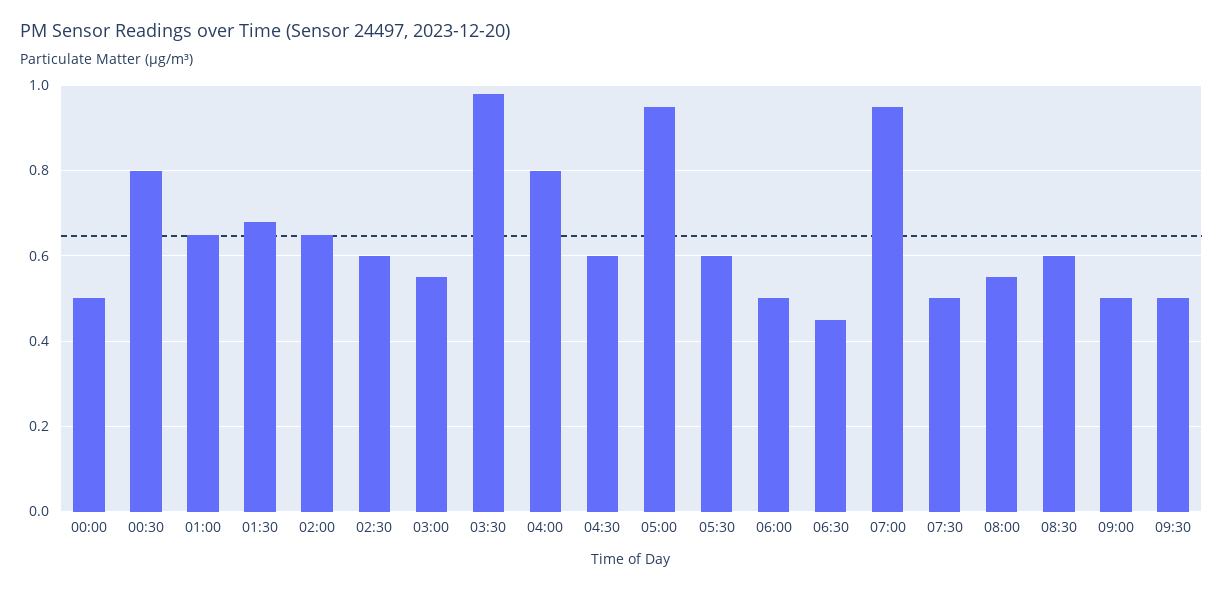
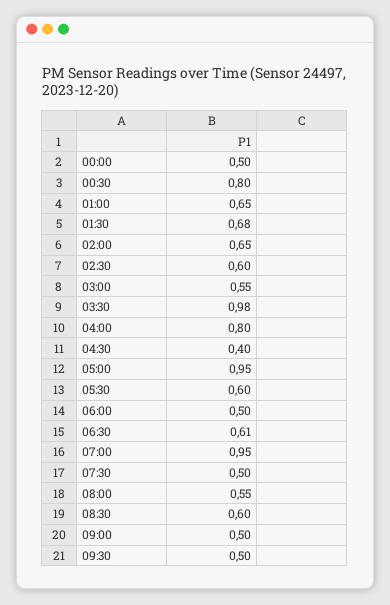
04:30: 0.6 -> 0.4
06:30: 0.45 -> 0.61

